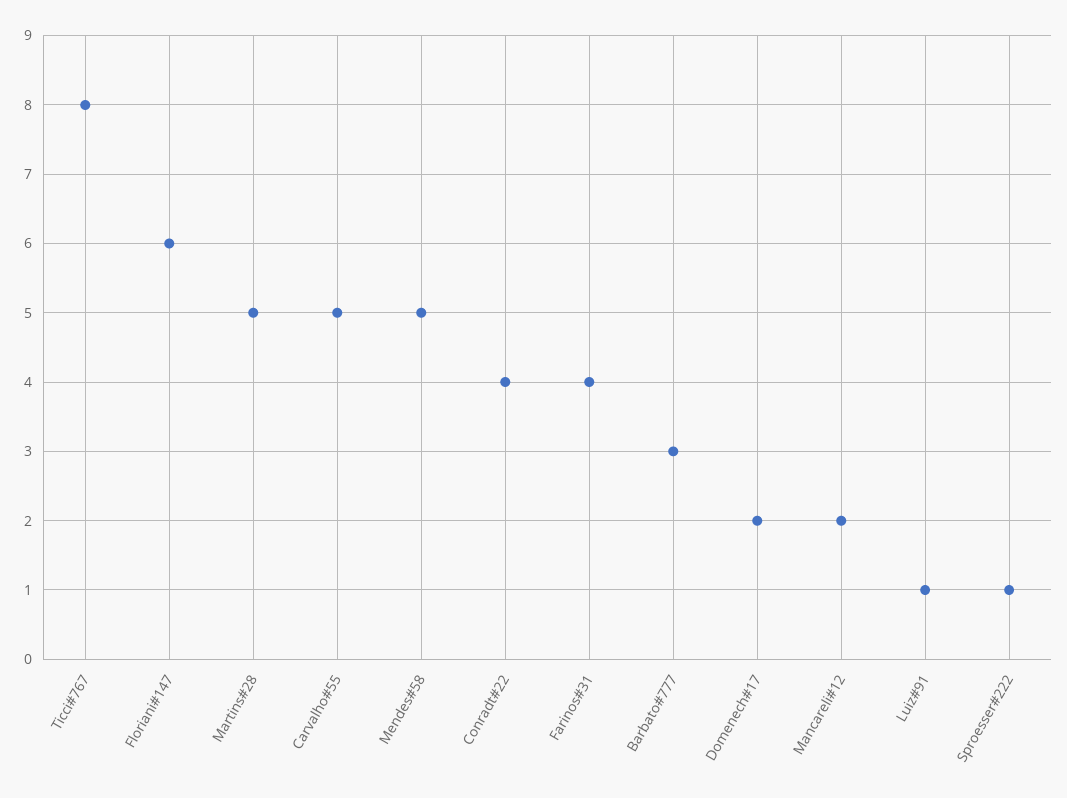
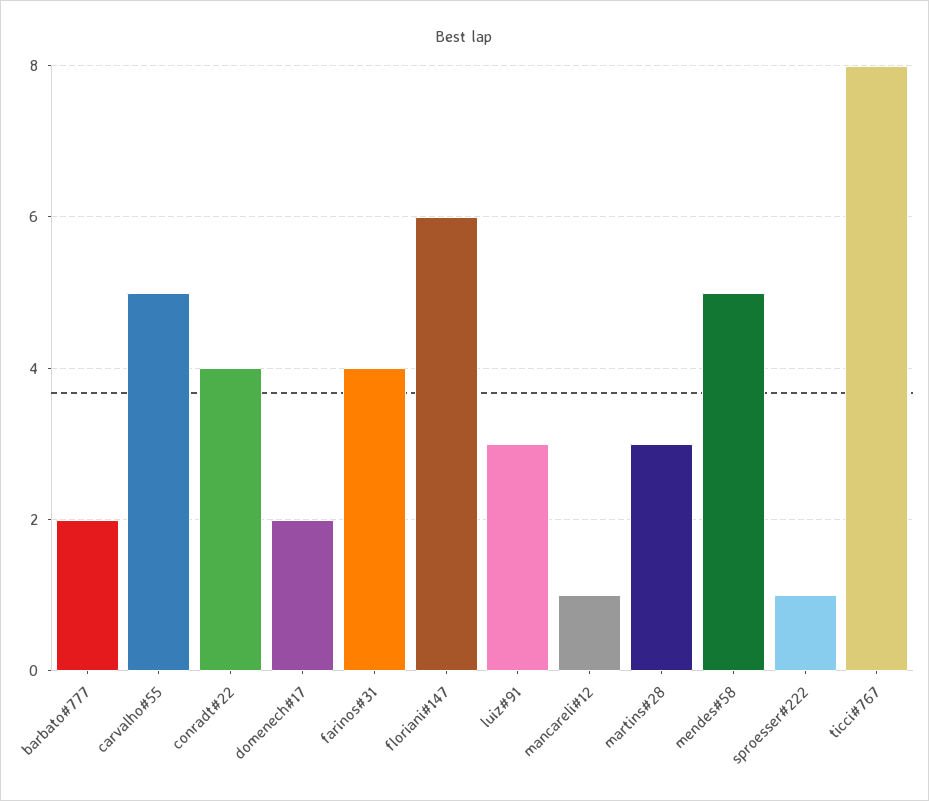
Martins#28: 5 -> 3
Barbato#777: 3 -> 2
Mancareli#12: 2 -> 1
Luiz#91: 1 -> 3

